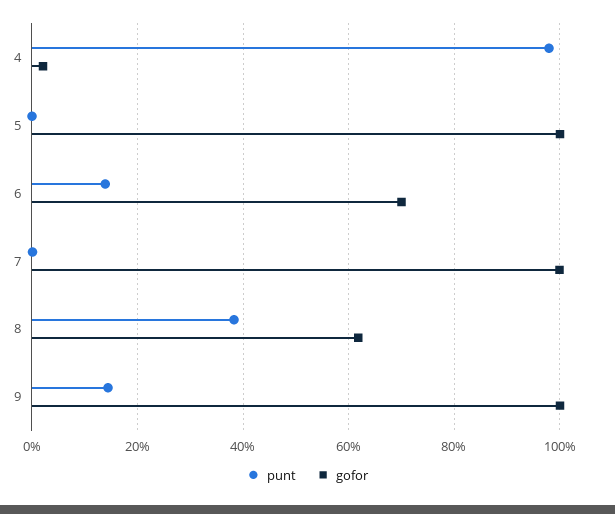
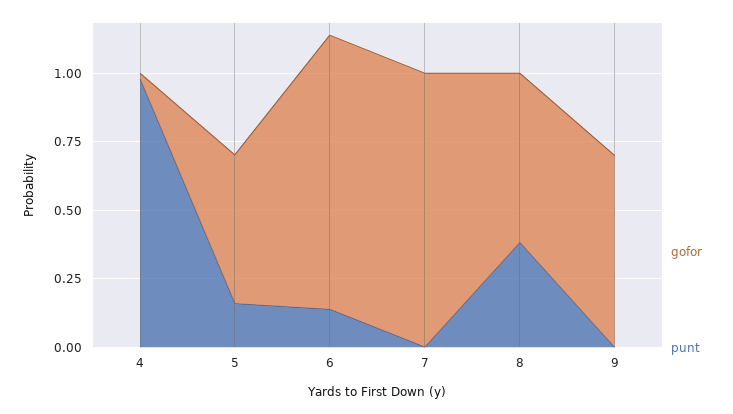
punt, 5: 0 -> 0.15
gofor, 5: 1 -> 0.55
gofor, 6: 0.7 -> 1
punt, 9: 0.14 -> 0
gofor, 9: 1 -> 0.7

